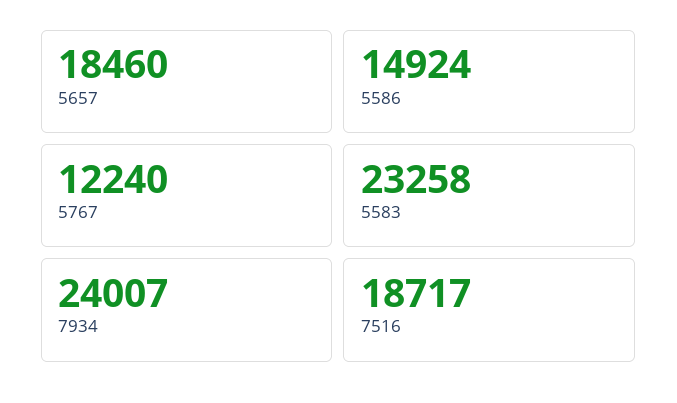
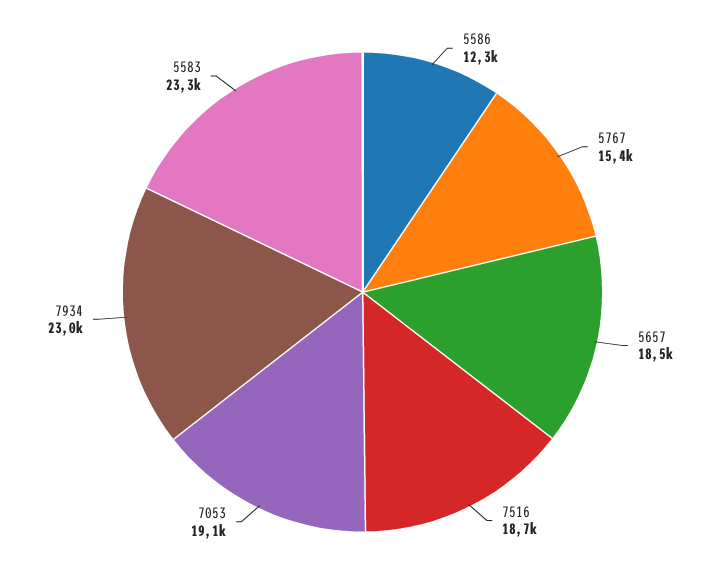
5586: 14924 -> 12300
5767: 12240 -> 15400
7934: 24007 -> 23000
7053: none -> 19100

